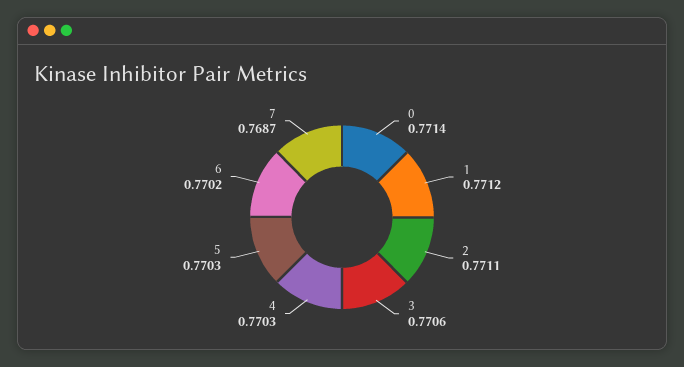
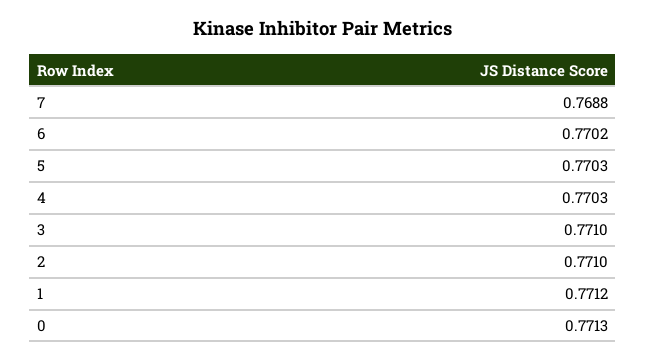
0: 0.7714 -> 0.7713
2: 0.7711 -> 0.771
3: 0.7706 -> 0.771
7: 0.7687 -> 0.7688

